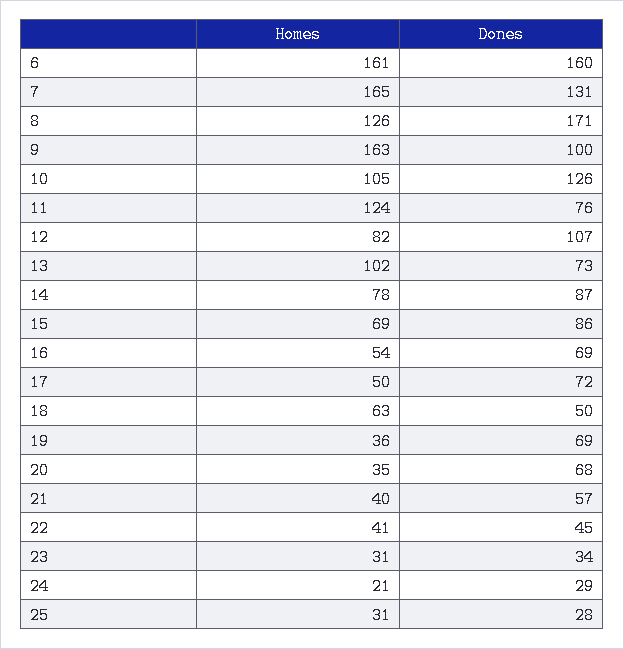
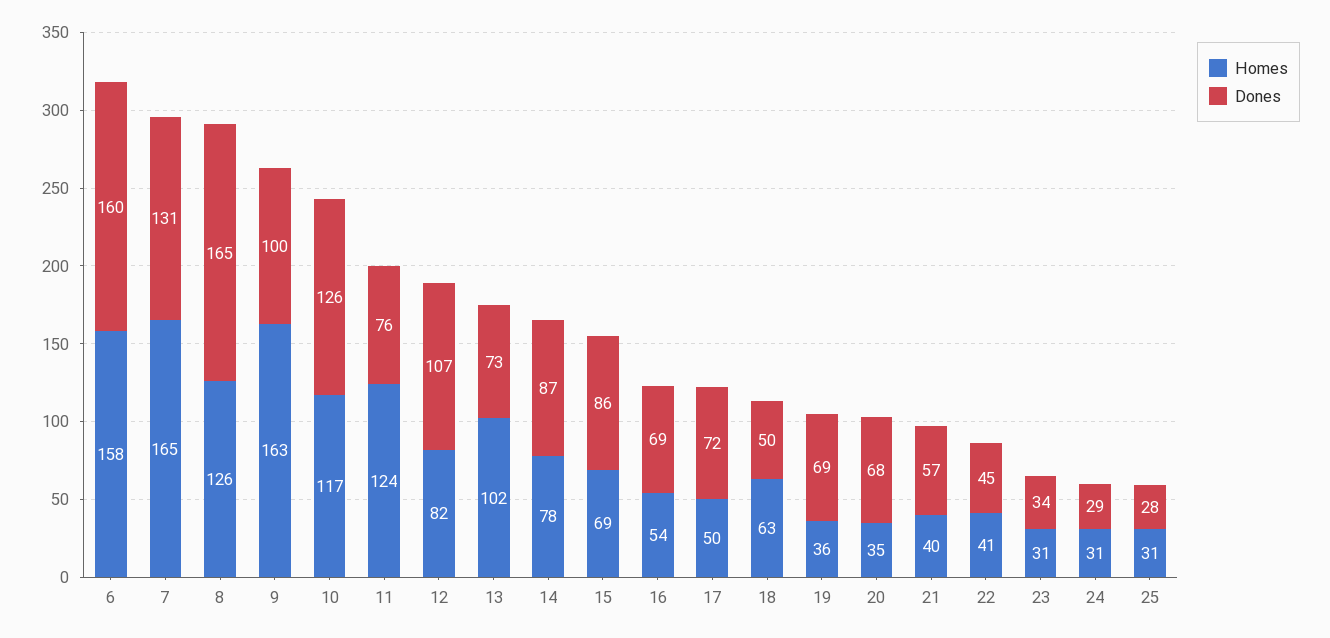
Homes, 6: 161 -> 158
Dones, 8: 171 -> 165
Homes, 10: 105 -> 117
Homes, 24: 21 -> 31

